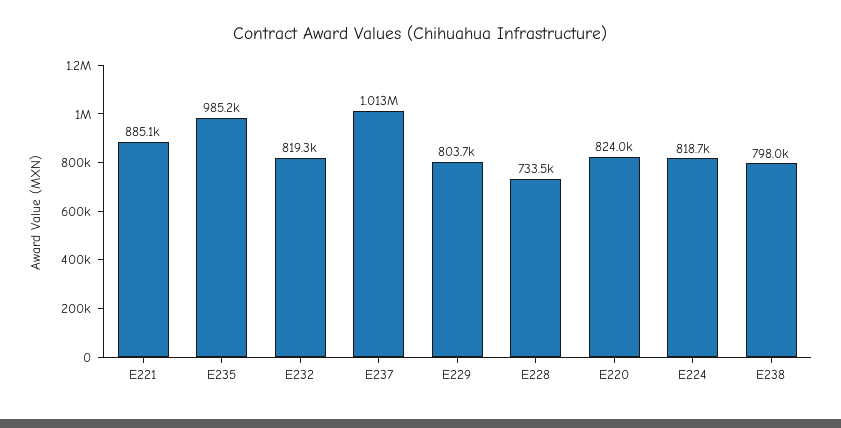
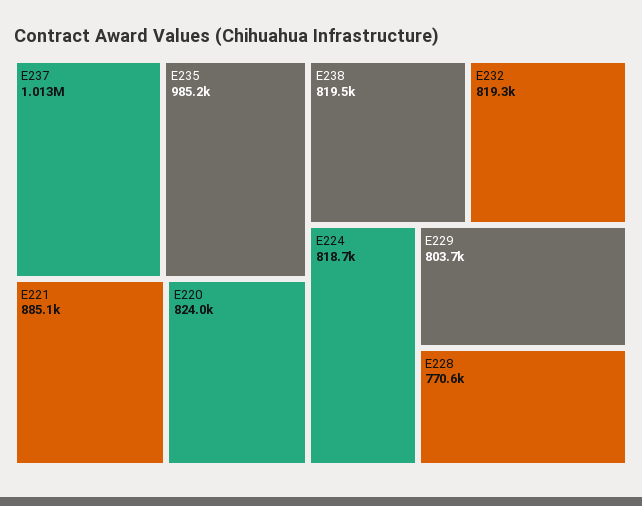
E228: 733500 -> 770600
E238: 798000 -> 819500

